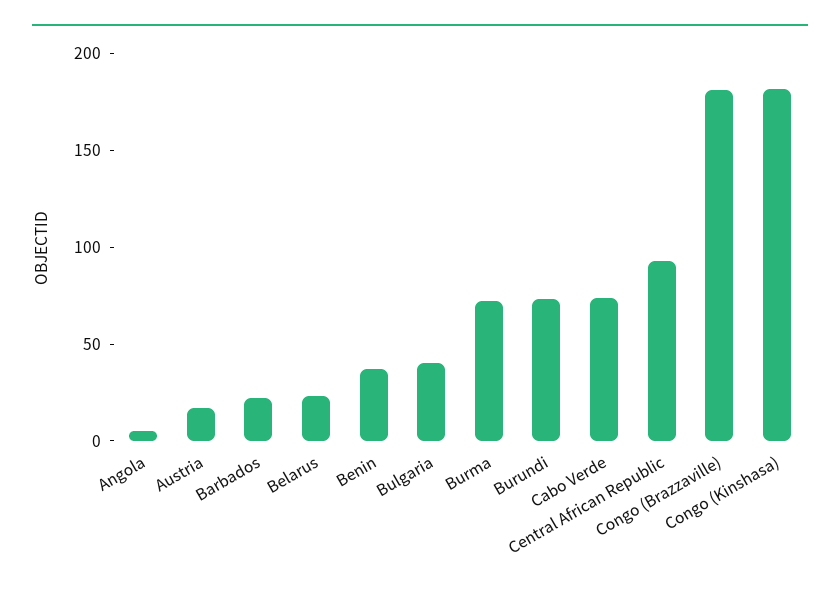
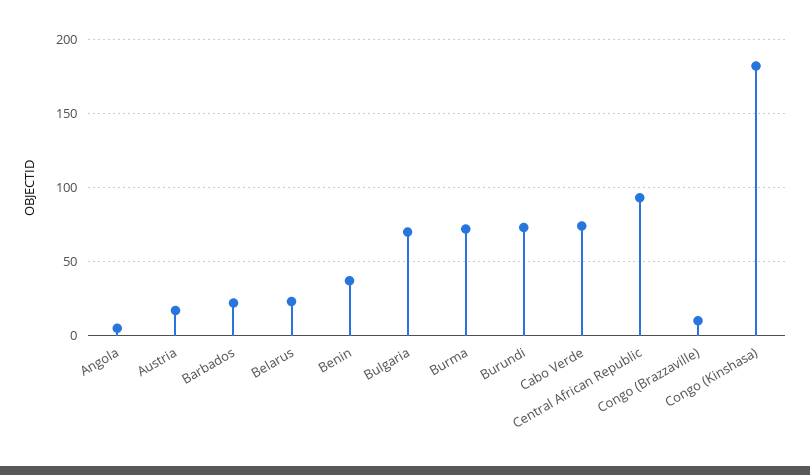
Bulgaria: 40 -> 70
Congo (Brazzaville): 180 -> 10

